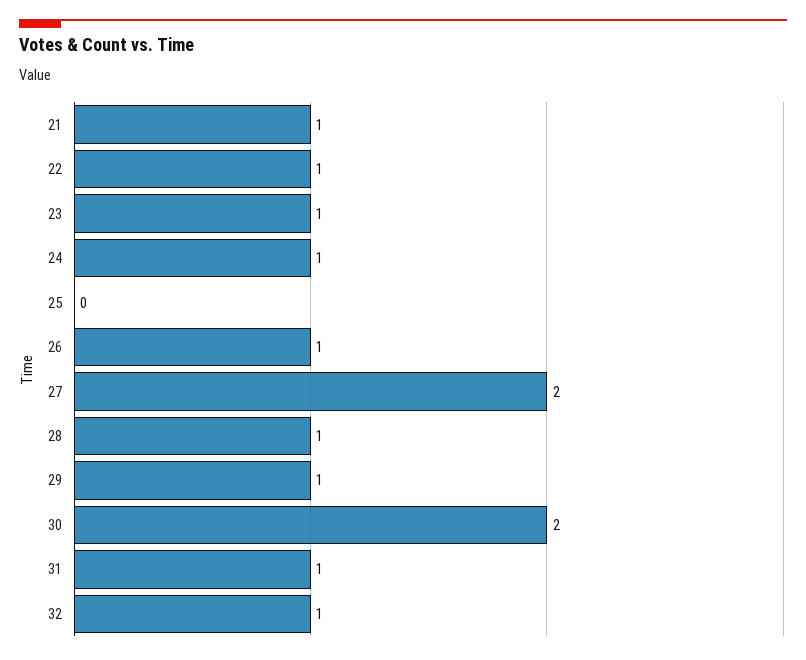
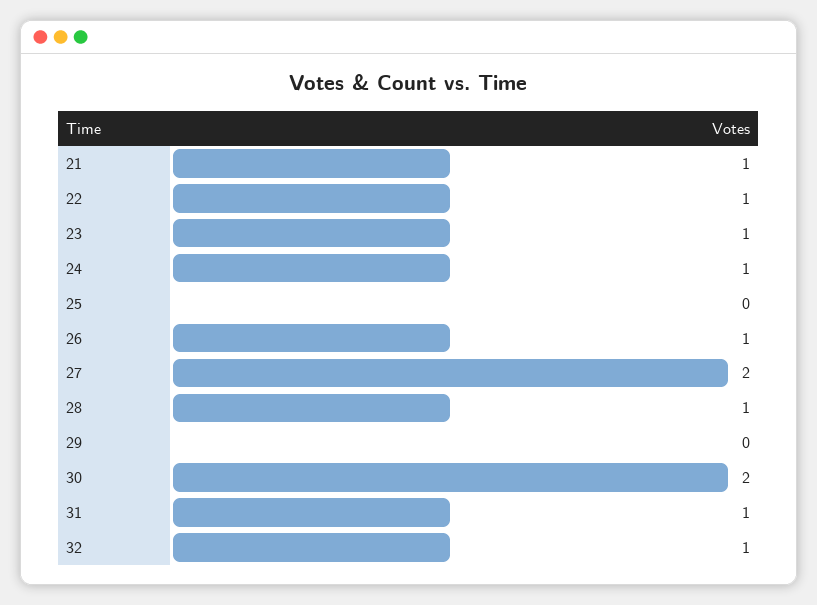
29: 1 -> 0

